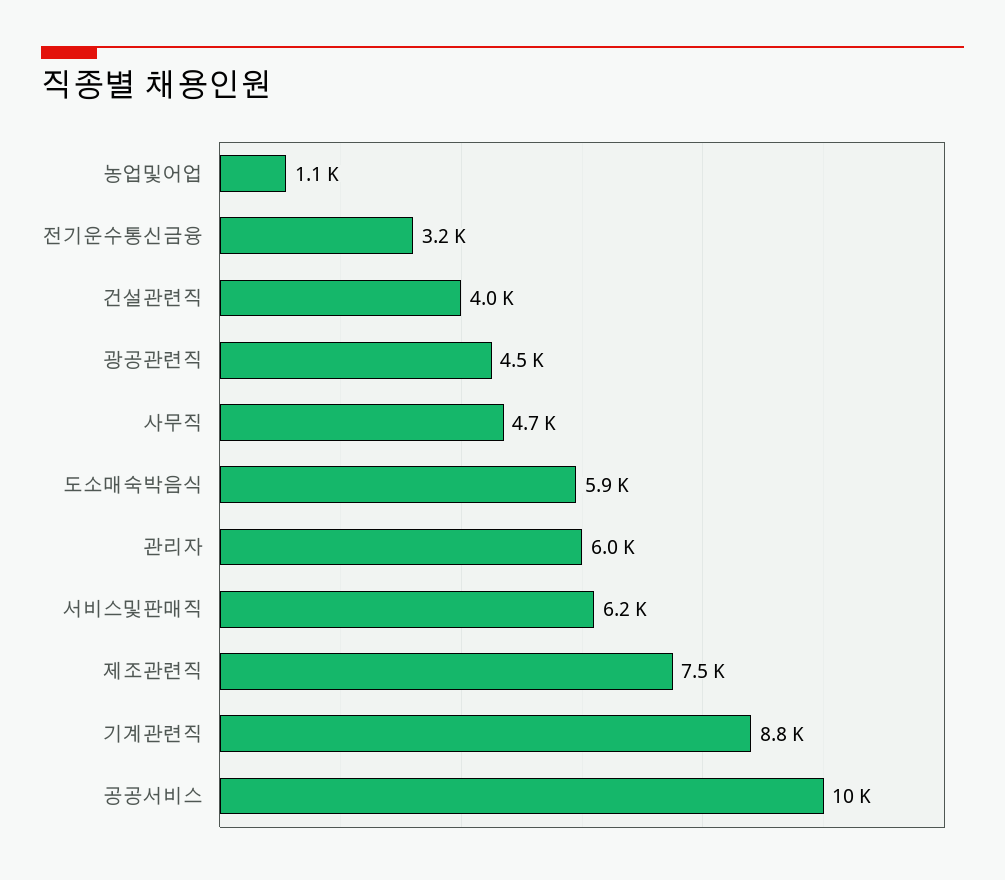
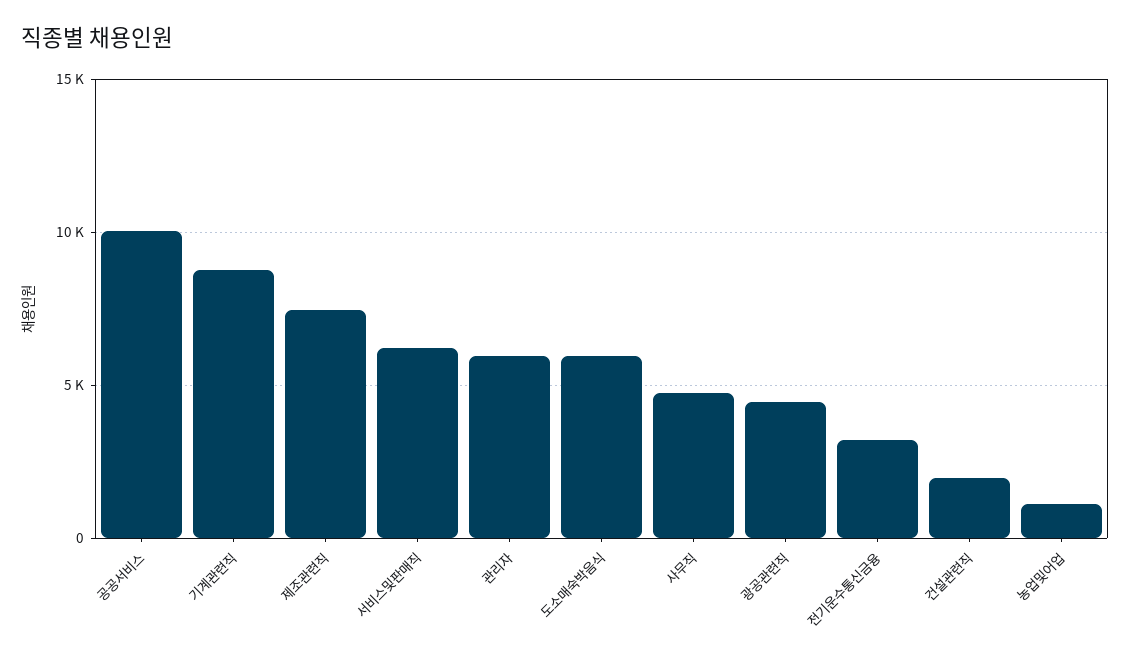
건설관련직: 4000 -> 2000

